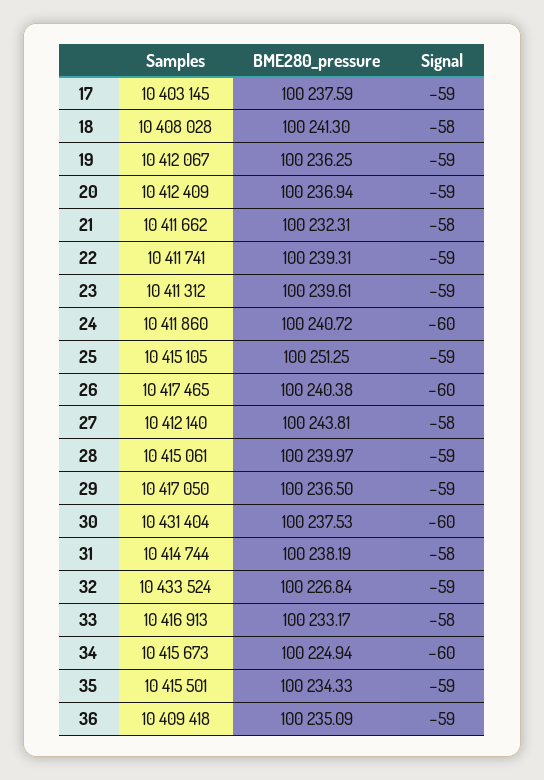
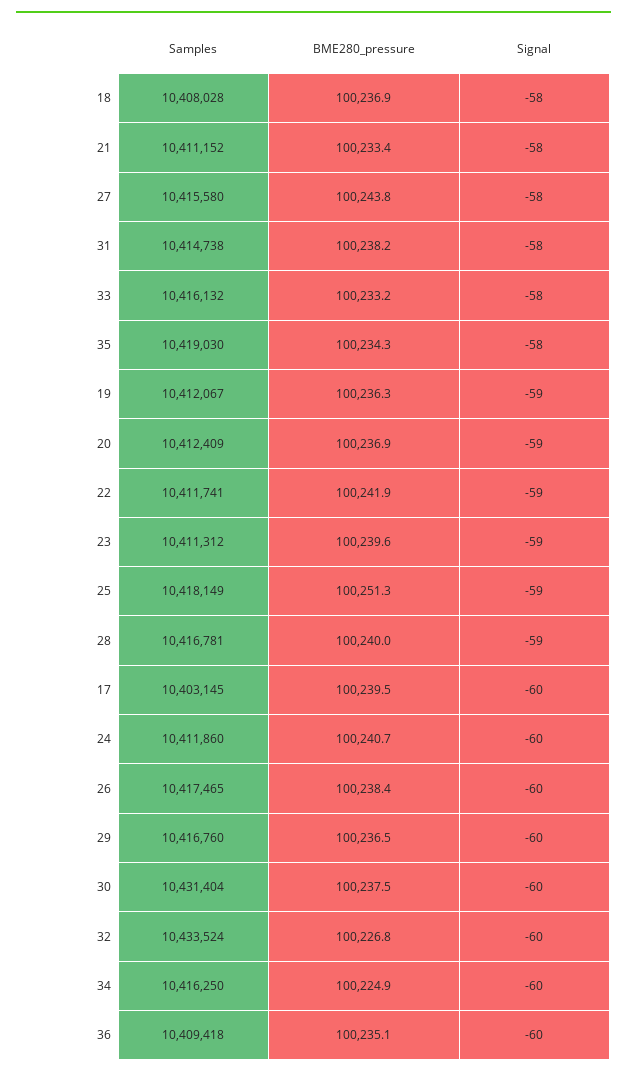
BME280_pressure, 17: 100237.59 -> 100239.5
Signal, 17: -59 -> -60
BME280_pressure, 18: 100241.3 -> 100236.9
Samples, 21: 10411662 -> 10411152
BME280_pressure, 21: 100232.31 -> 100233.4
BME280_pressure, 22: 100239.31 -> 100241.9
Samples, 25: 10415105 -> 10418149
BME280_pressure, 26: 100240.38 -> 100238.4
Samples, 27: 10412140 -> 10415580
Samples, 28: 10415061 -> 10416781
Samples, 29: 10417050 -> 10416760
Signal, 29: -59 -> -60
Samples, 31: 10414744 -> 10414738
Signal, 32: -59 -> -60
Samples, 33: 10416913 -> 10416132
Samples, 34: 10415673 -> 10416250
Samples, 35: 10415501 -> 10419030
Signal, 35: -59 -> -58
Signal, 36: -59 -> -60

